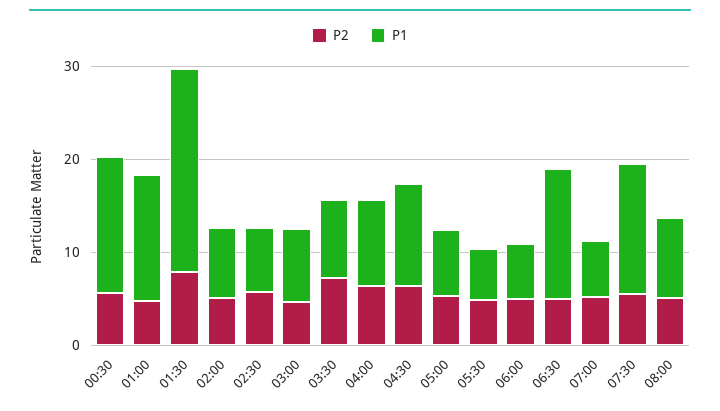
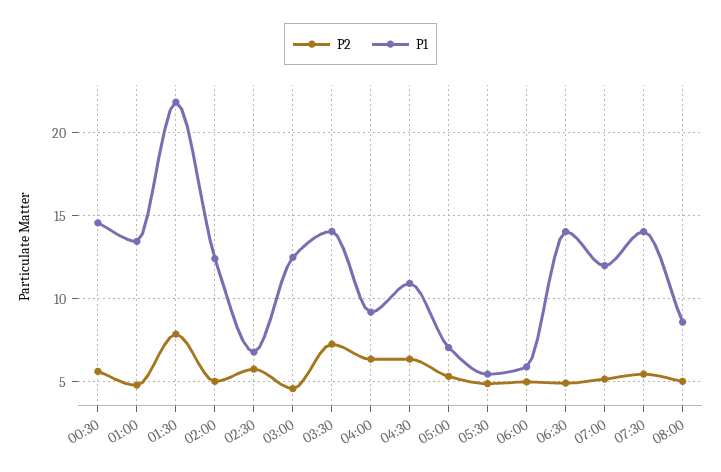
P1, 02:00: 8 -> 12.5
P1, 03:00: 8 -> 12.5
P1, 03:30: 8 -> 14
P1, 07:00: 6 -> 12

